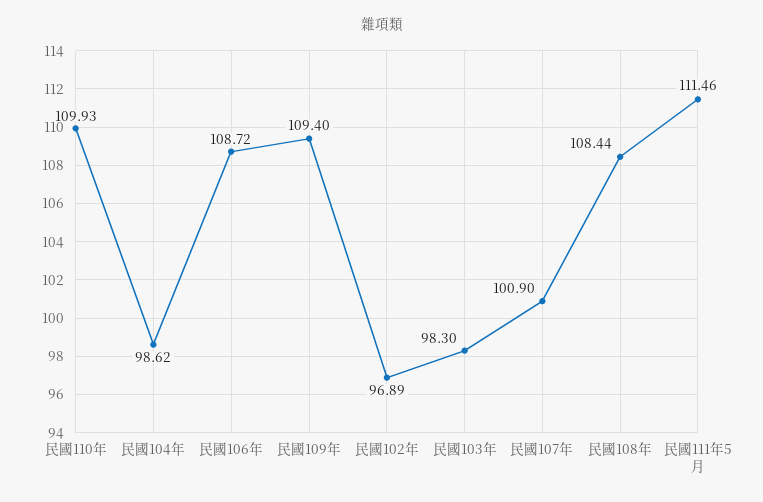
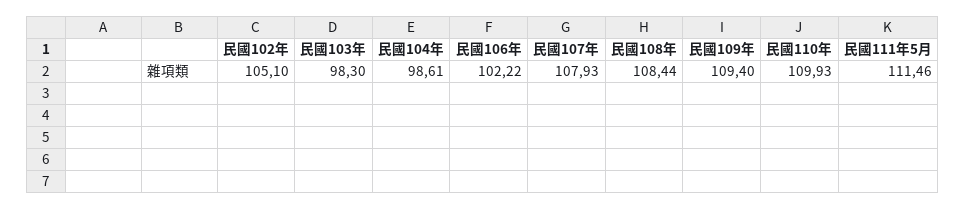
民國104年: 98.62 -> 98.61
民國106年: 108.72 -> 102.22
民國102年: 96.89 -> 105.1
民國107年: 100.9 -> 107.93

